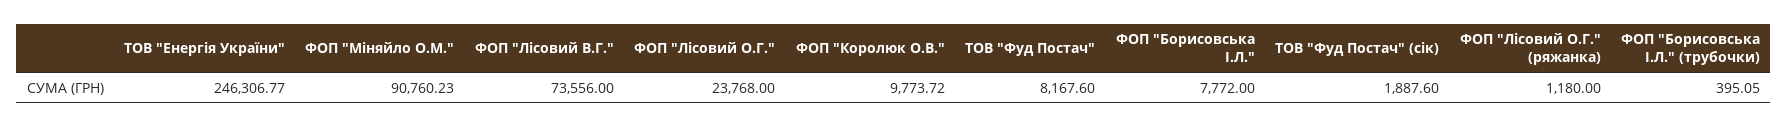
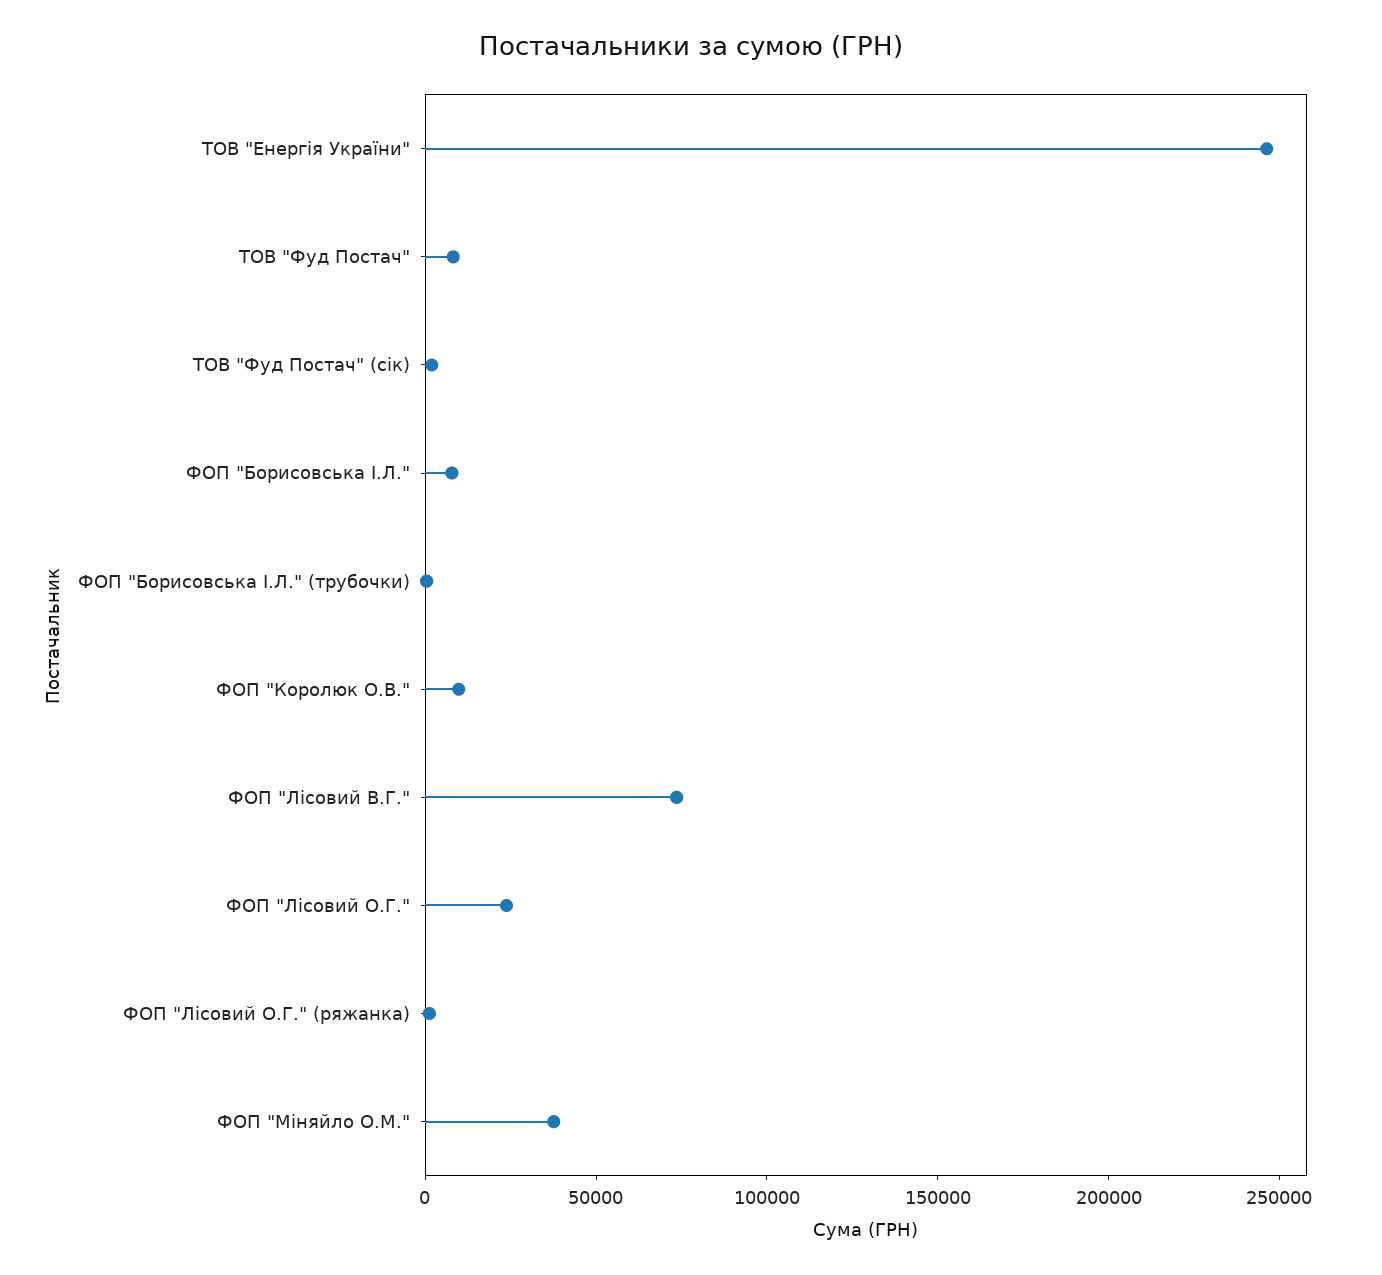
ФОП "Міняйло О.М.": 90760.23 -> 40000

